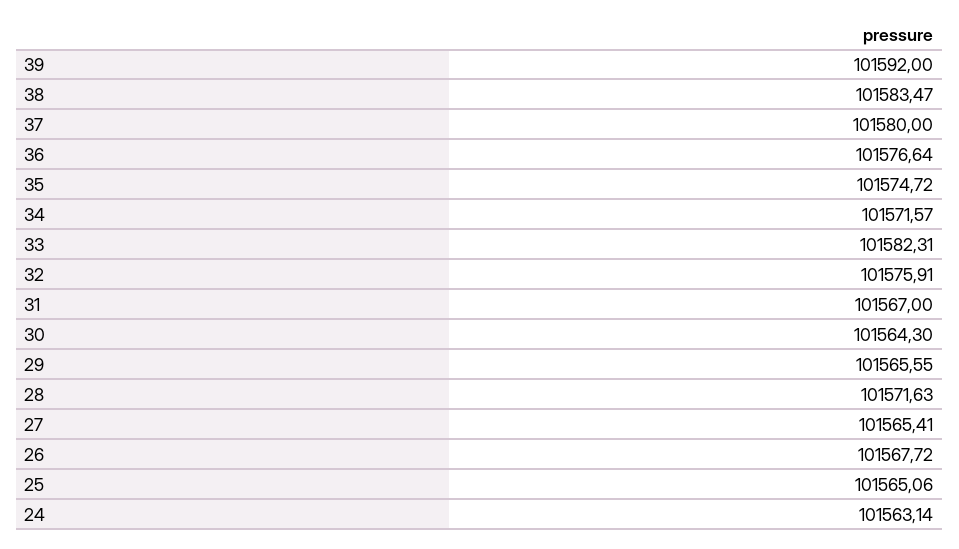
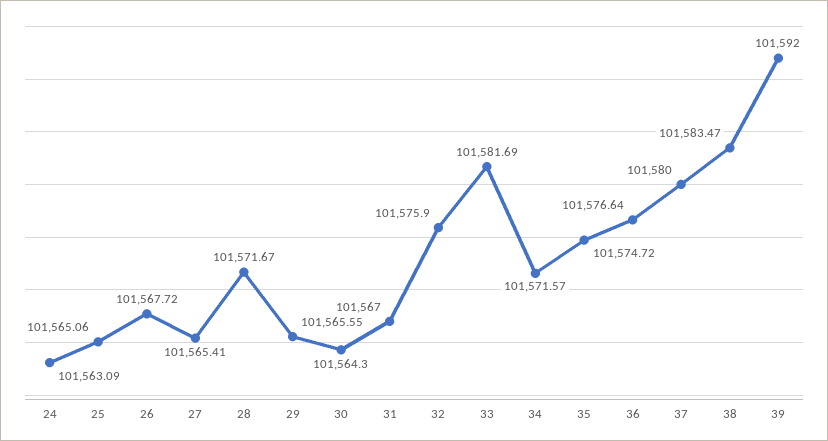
33: 101582.31 -> 101581.69
32: 101575.91 -> 101575.9
28: 101571.63 -> 101571.67
24: 101563.14 -> 101563.09

